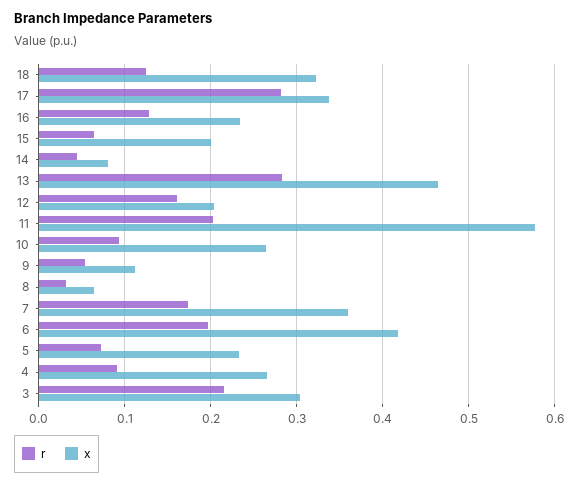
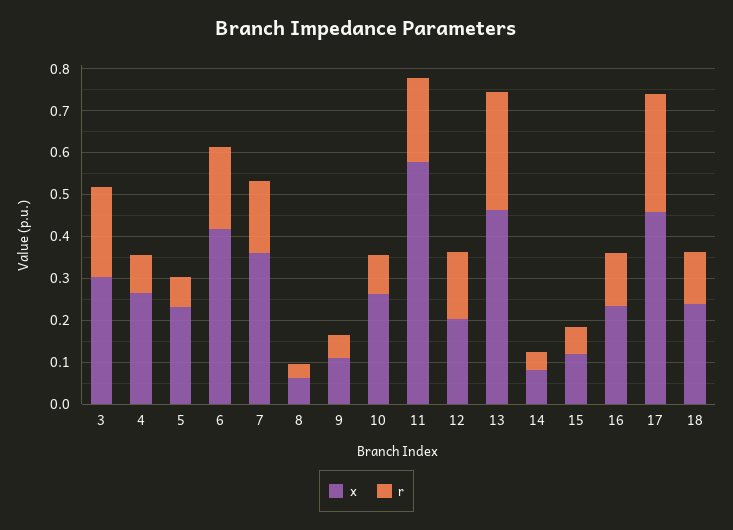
x, 18: 0.32 -> 0.24
x, 17: 0.34 -> 0.46
x, 15: 0.2 -> 0.12

